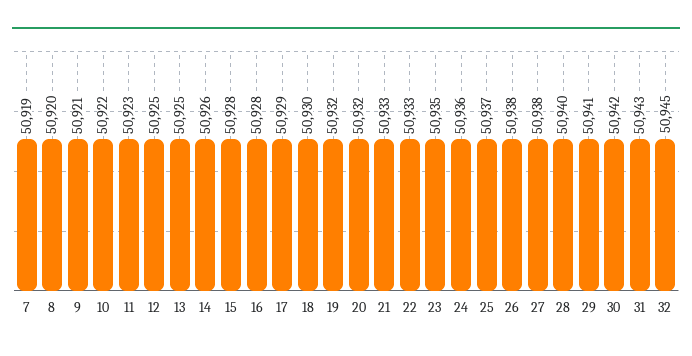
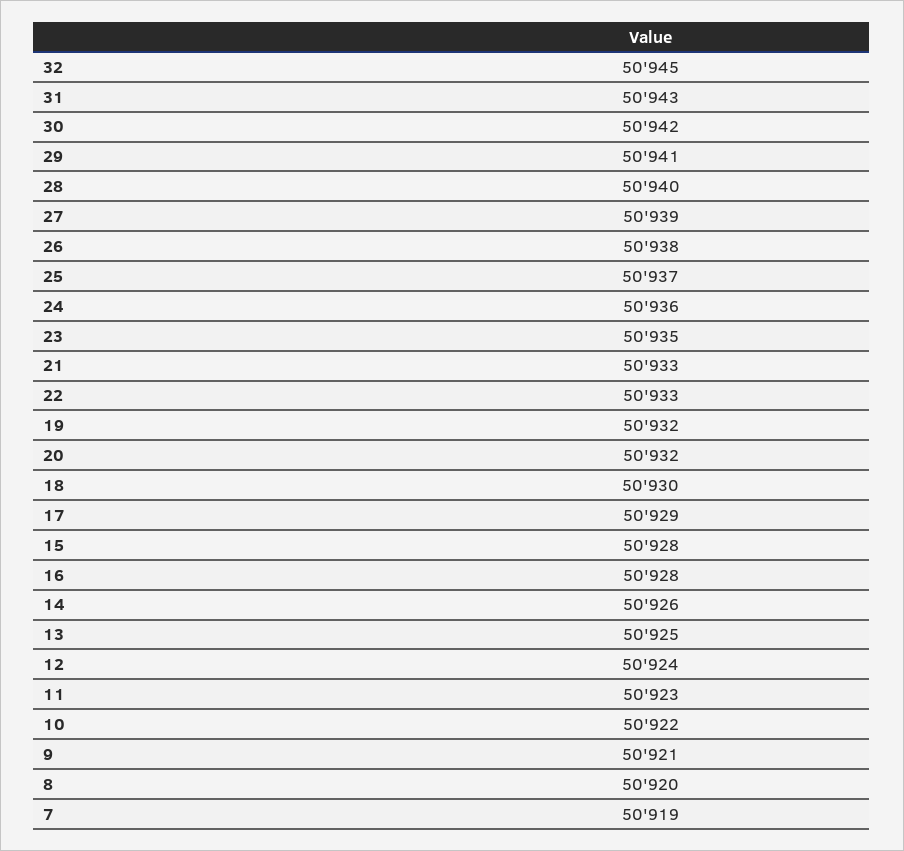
12: 50925 -> 50924
27: 50938 -> 50939

